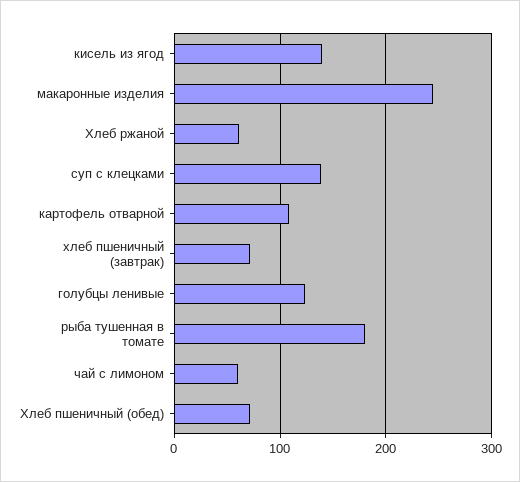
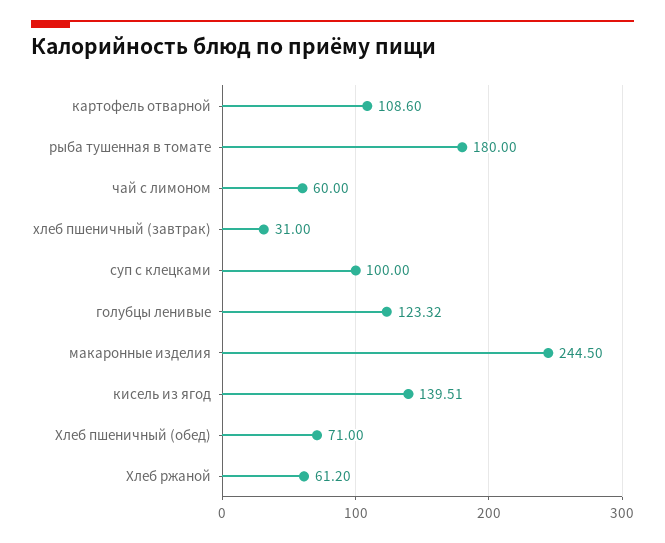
суп с клецками: 140 -> 100
хлеб пшеничный (завтрак): 70 -> 31

